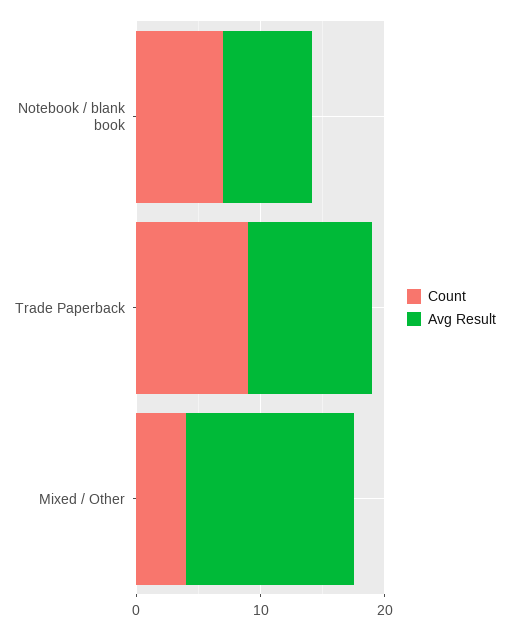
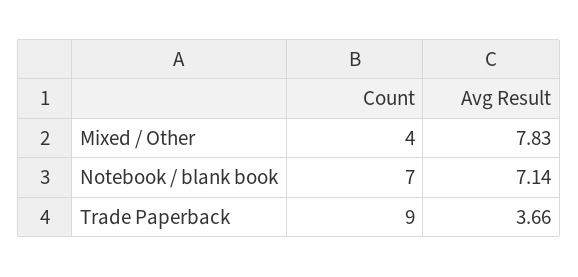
Avg Result, Trade Paperback: 10 -> 3.66
Avg Result, Mixed / Other: 14 -> 7.83

